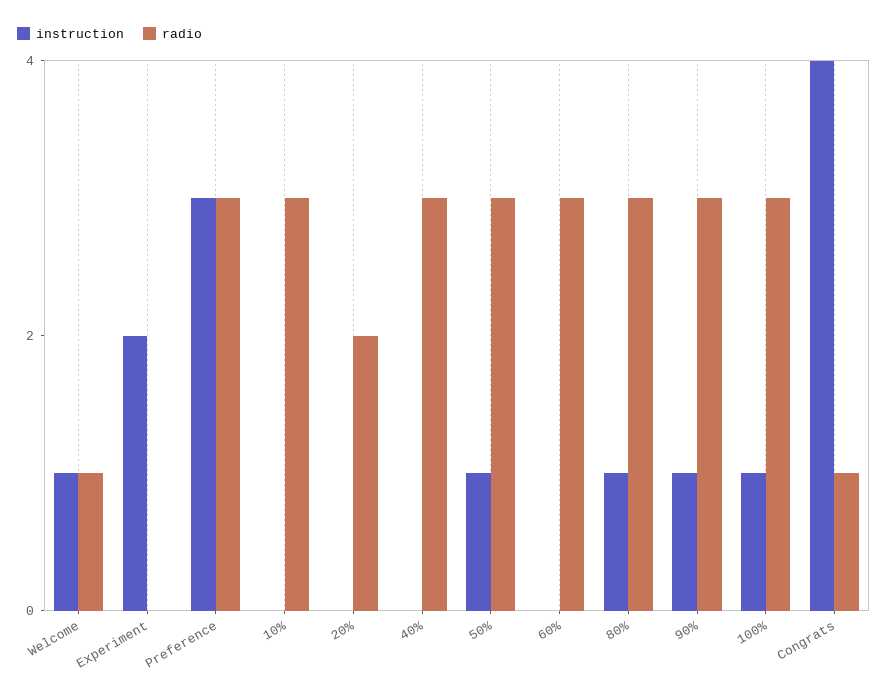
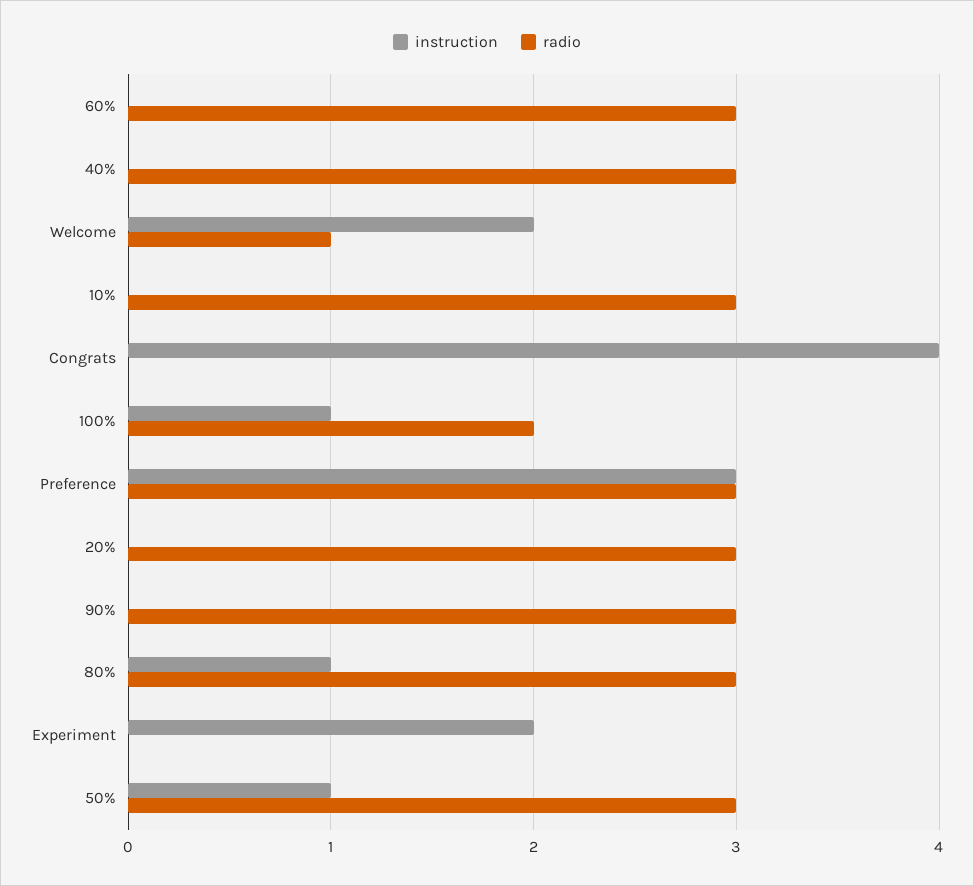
instruction, Welcome: 1 -> 2
radio, 20%: 2 -> 3
instruction, 90%: 1 -> 0
radio, 100%: 3 -> 2
radio, Congrats: 1 -> 0

